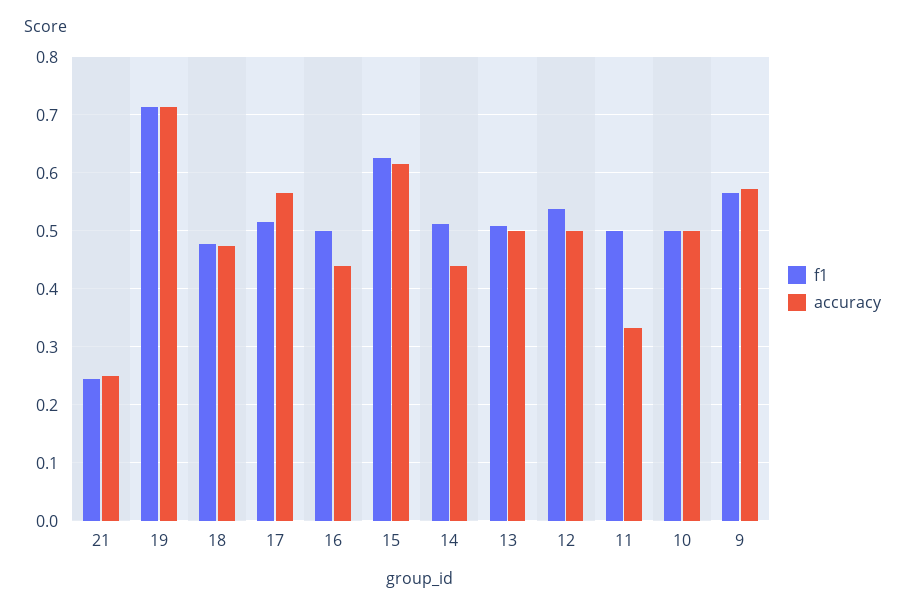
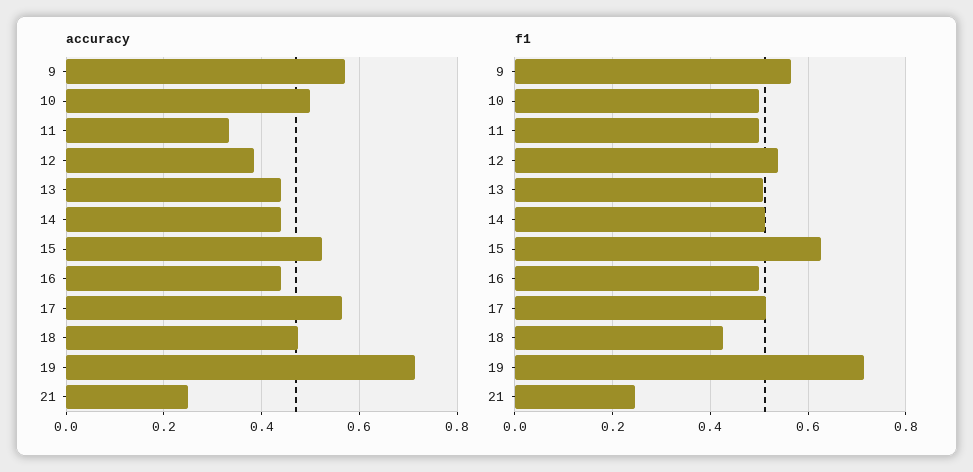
f1, 18: 0.48 -> 0.42
accuracy, 15: 0.62 -> 0.52
accuracy, 13: 0.5 -> 0.44
accuracy, 12: 0.5 -> 0.38

